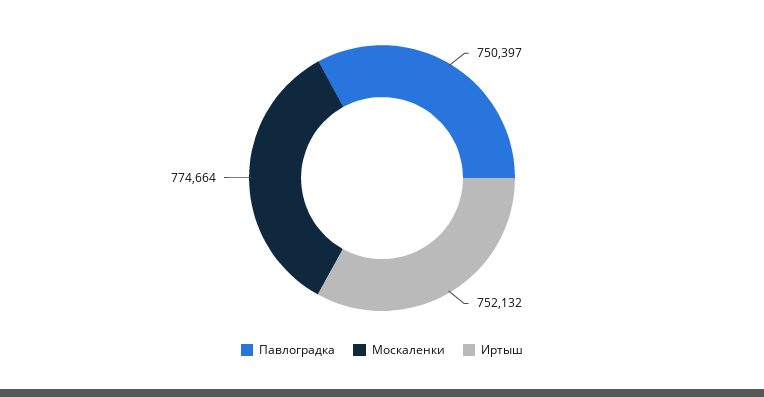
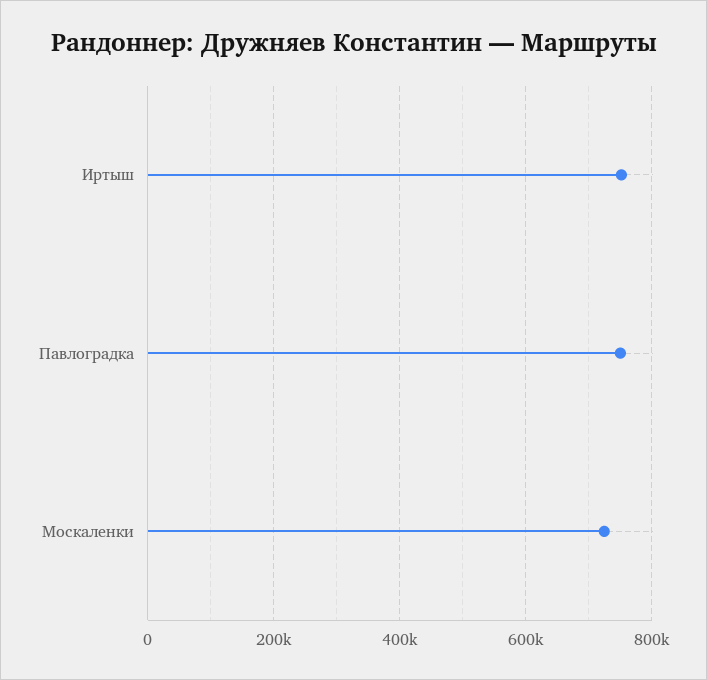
Москаленки: 774664 -> 720000

